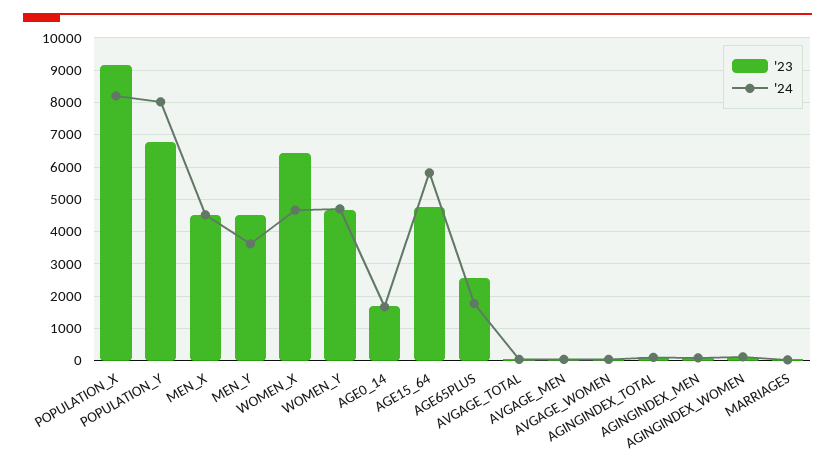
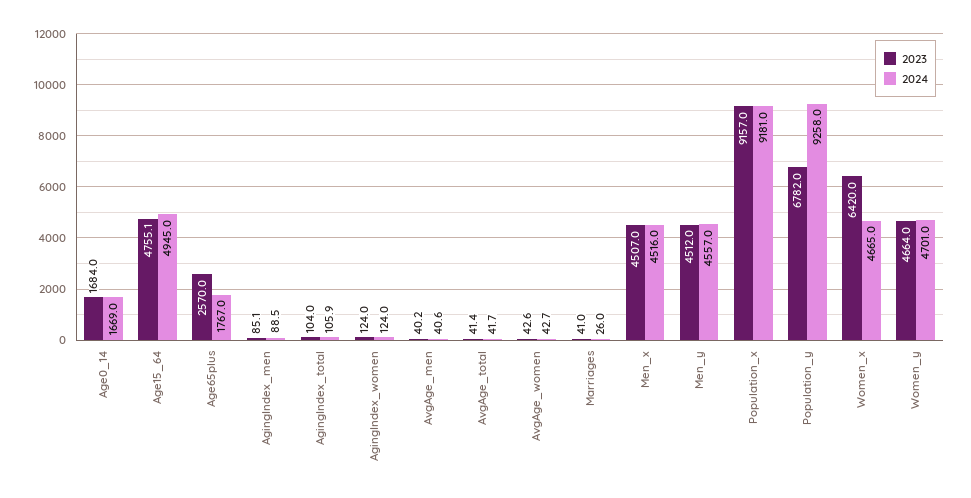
'24, POPULATION_X: 8200 -> 9181
'24, POPULATION_Y: 8000 -> 9258
'24, MEN_Y: 3600 -> 4557
'24, AGE15_64: 5800 -> 4945

